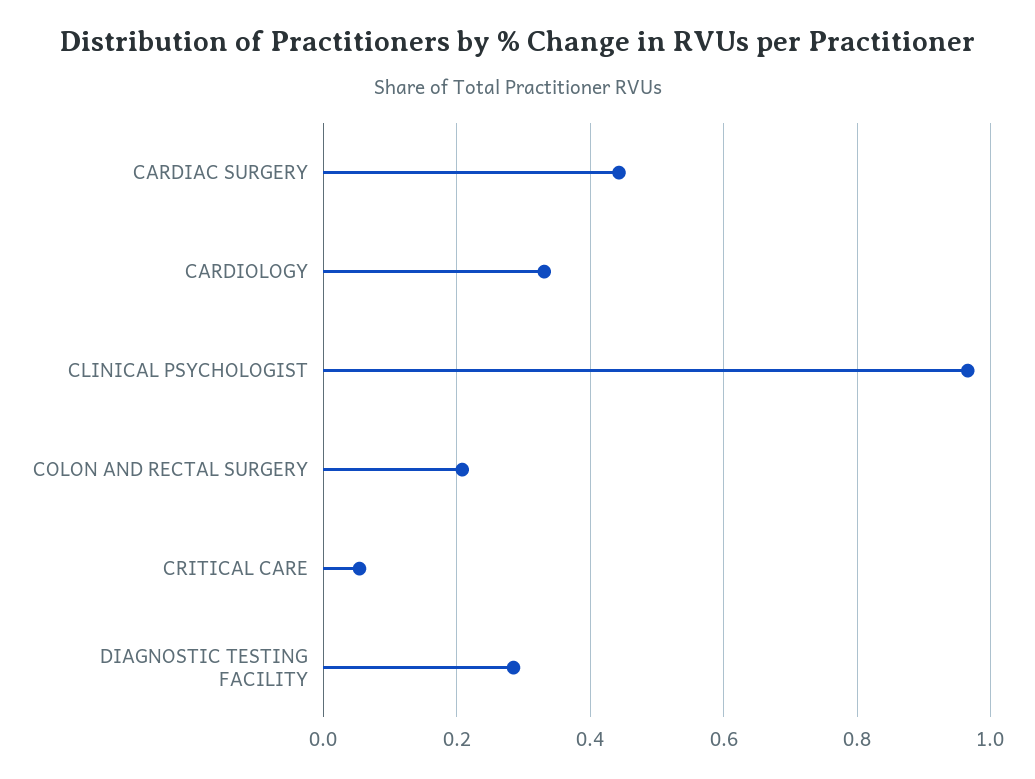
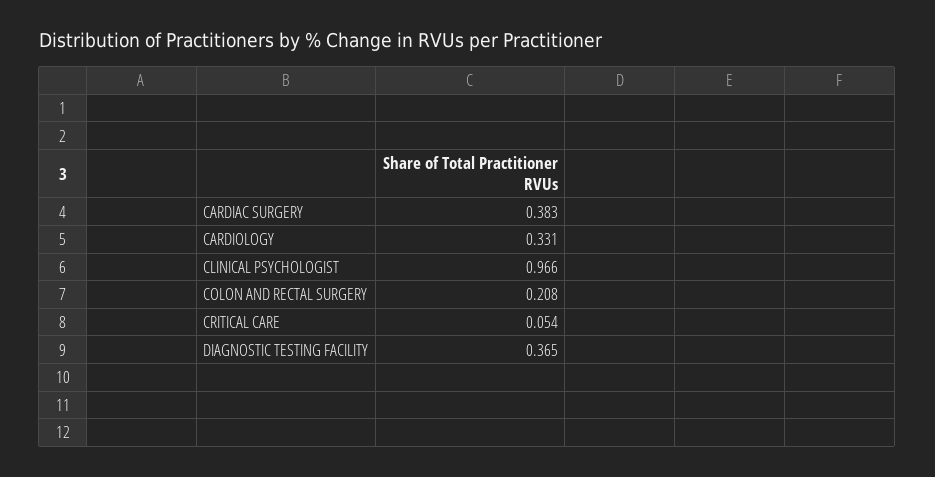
CARDIAC SURGERY: 0.44 -> 0.383
DIAGNOSTIC TESTING FACILITY: 0.28 -> 0.365

